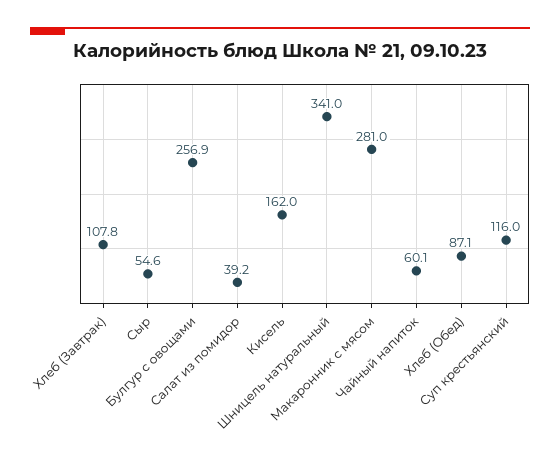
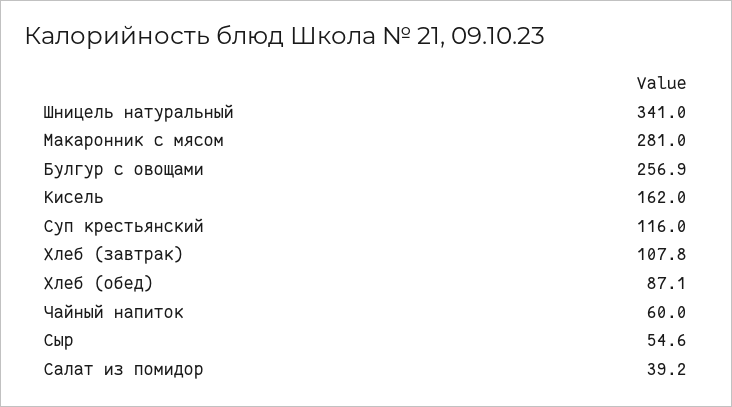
Чайный напиток: 60.1 -> 60

